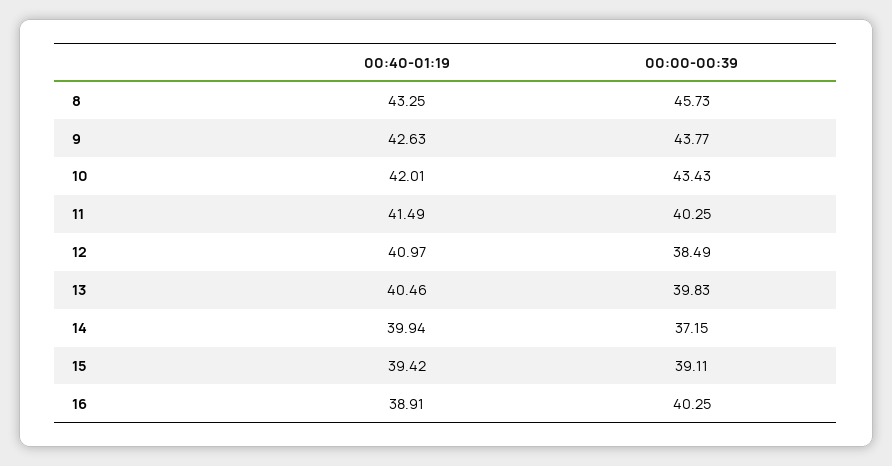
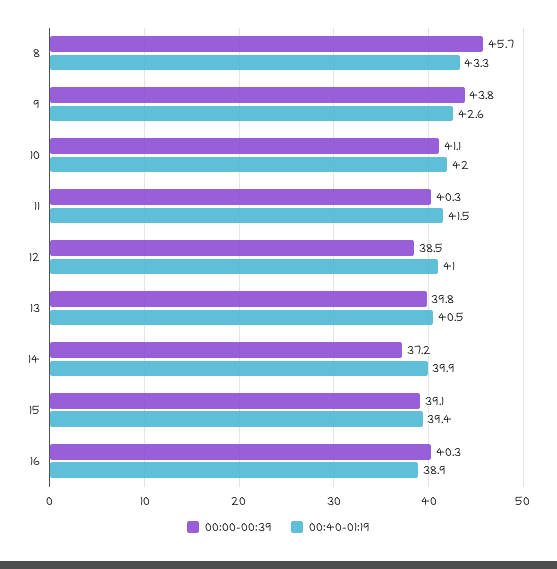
00:00-00:39, 10: 43.43 -> 41.1

